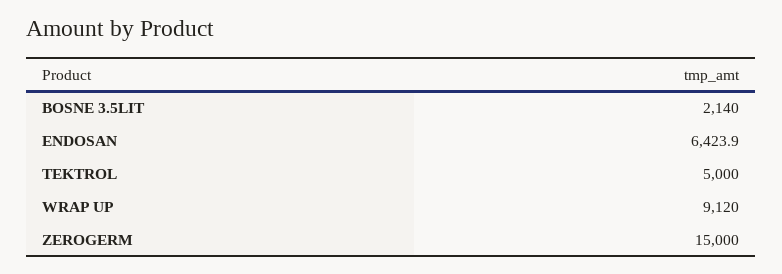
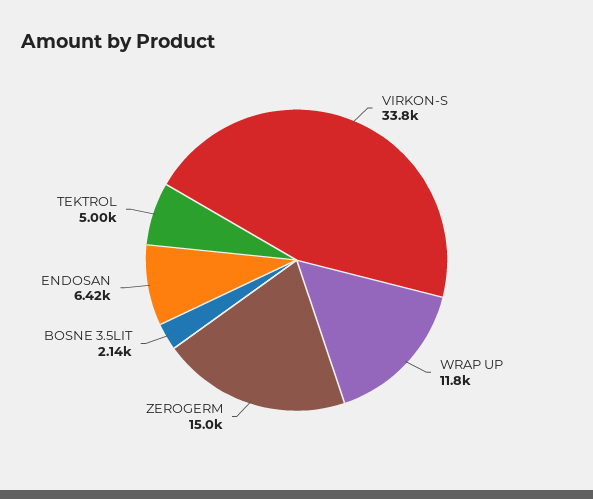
WRAP UP: 9120 -> 11800
VIRKON-S: none -> 33800

